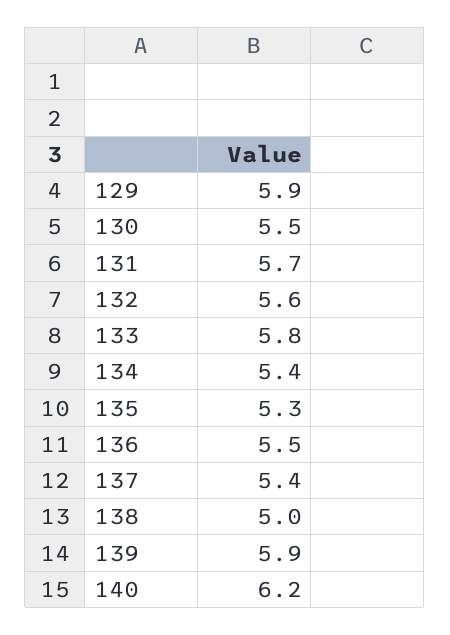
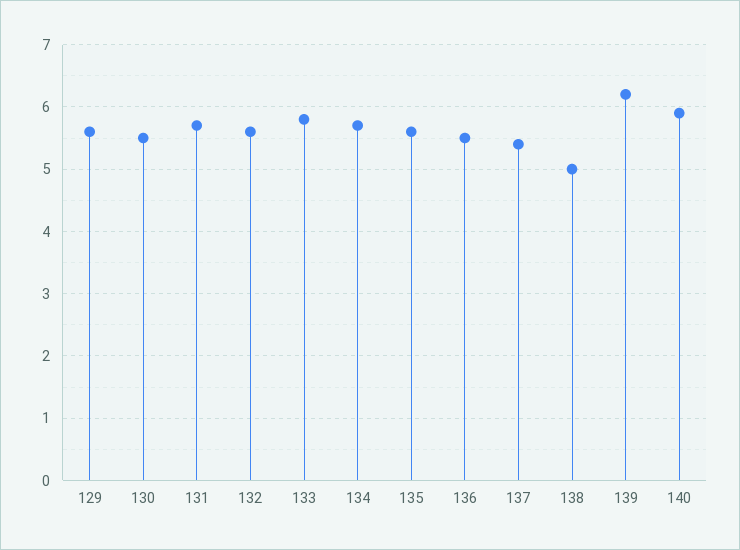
129: 5.9 -> 5.6
134: 5.4 -> 5.7
135: 5.3 -> 5.6
139: 5.9 -> 6.2
140: 6.2 -> 5.9

